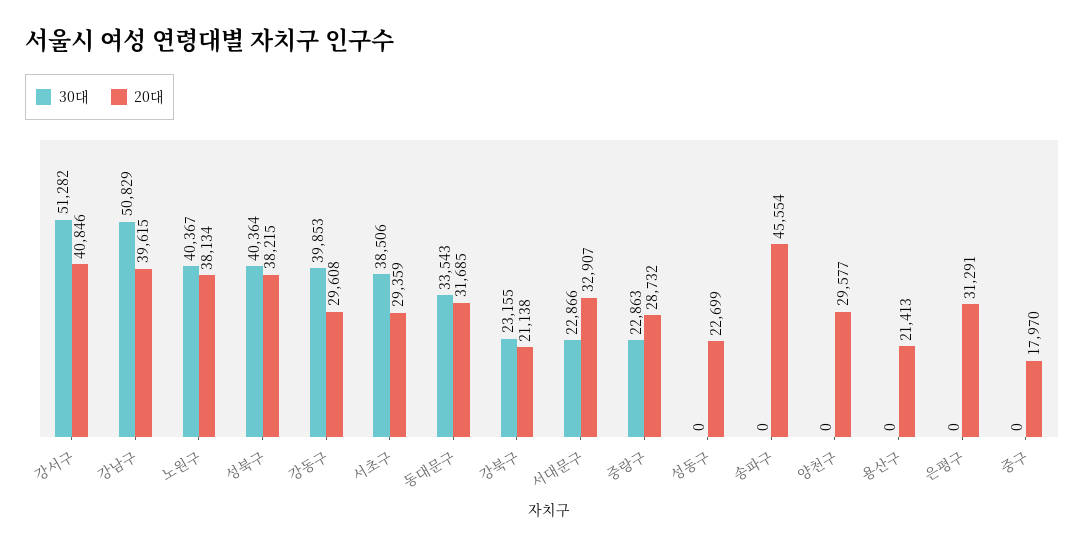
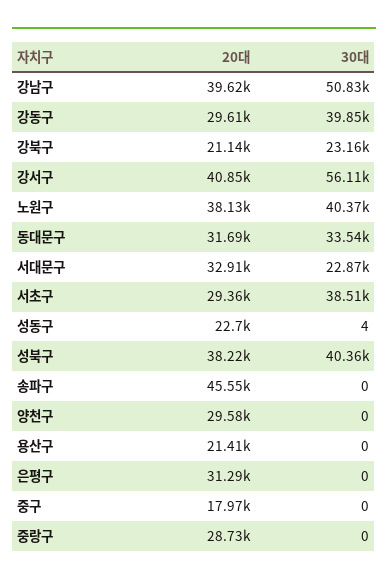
30대, 강서구: 51282 -> 56110
30대, 중랑구: 22863 -> 0
30대, 성동구: 0 -> 4

